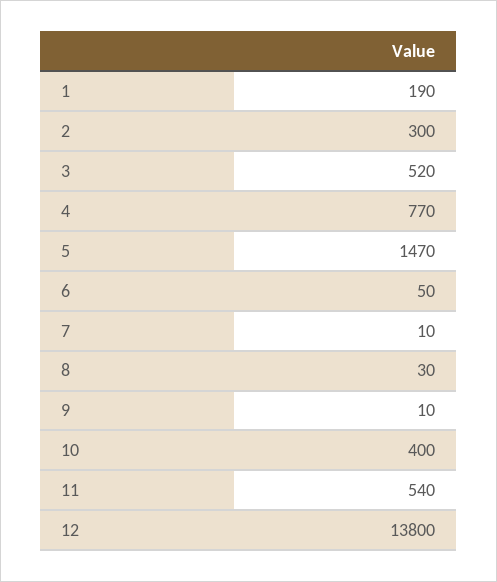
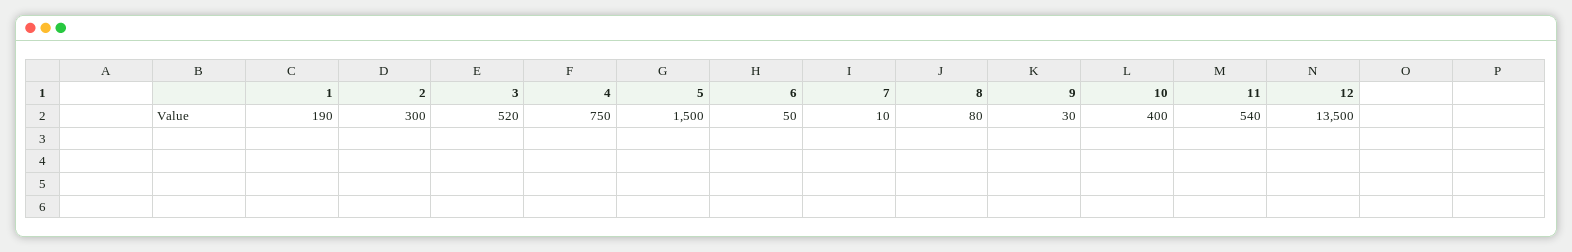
4: 770 -> 750
5: 1470 -> 1500
8: 30 -> 80
9: 10 -> 30
12: 13800 -> 13500

